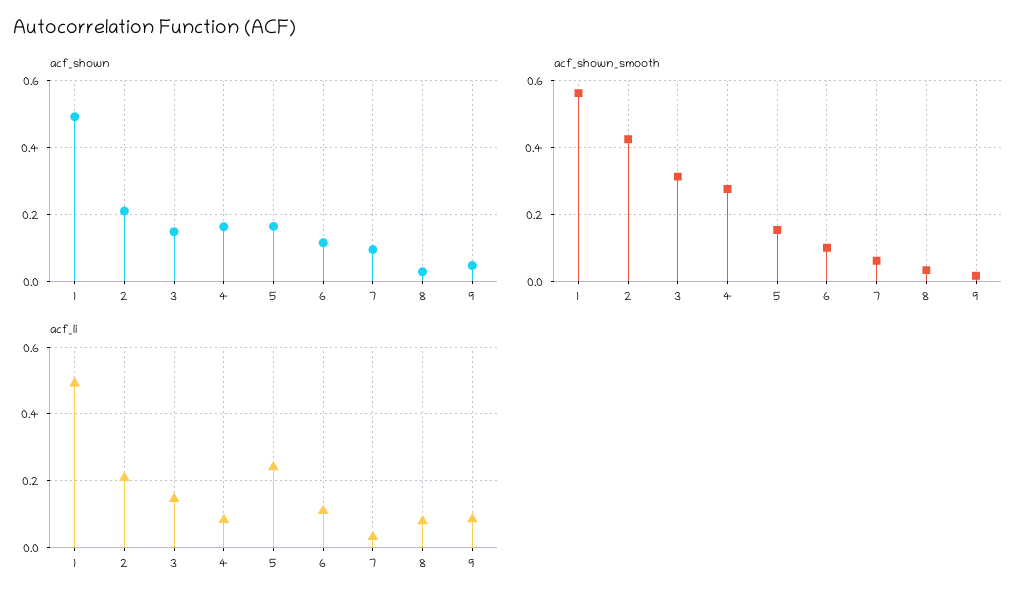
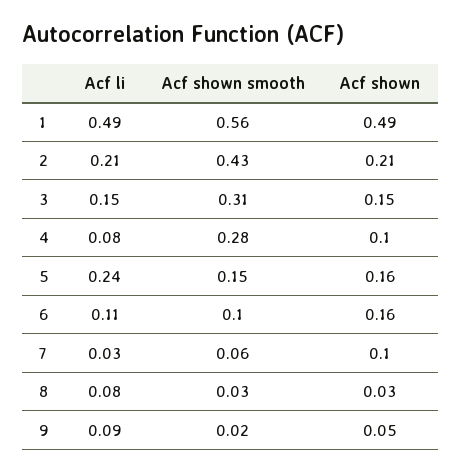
acf_shown, 4: 0.16 -> 0.1
acf_shown, 6: 0.12 -> 0.16

